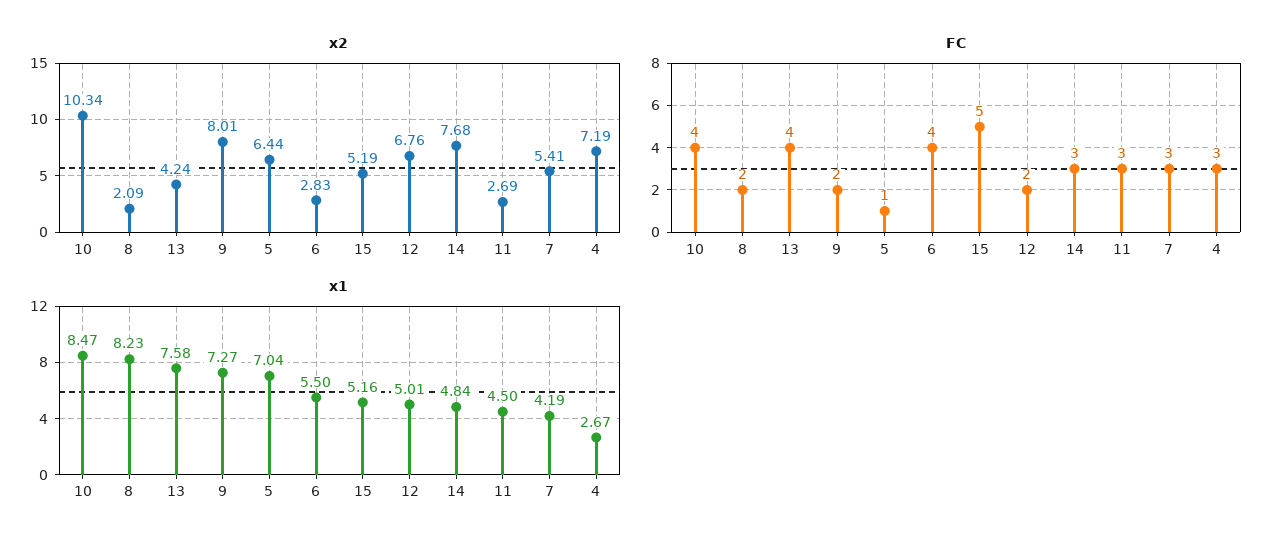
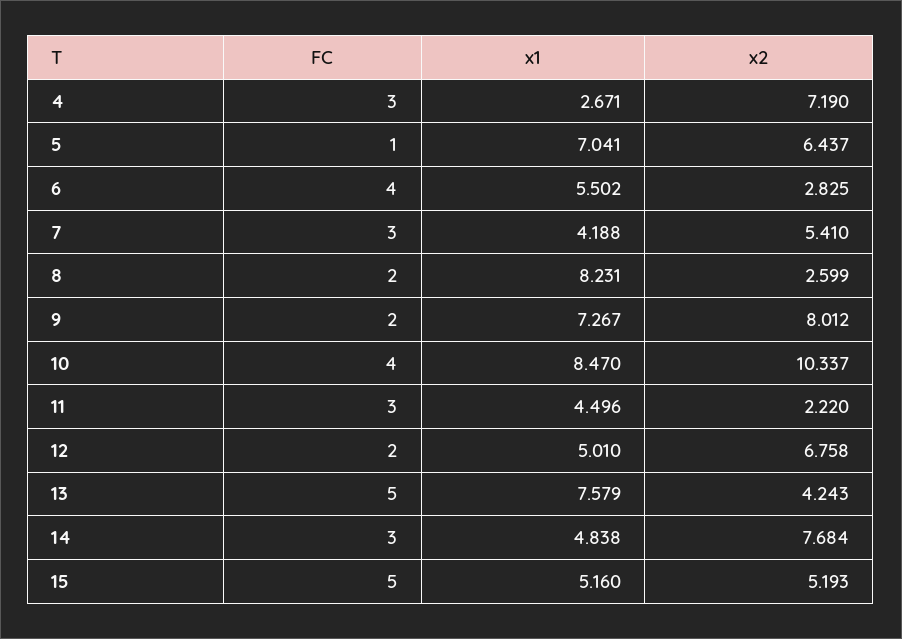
x2, 8: 2.09 -> 2.599
x2, 11: 2.69 -> 2.22
FC, 13: 4 -> 5

